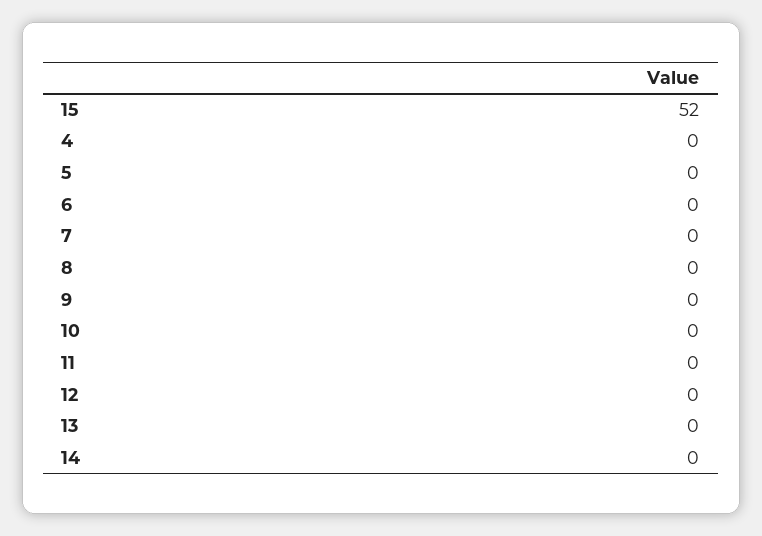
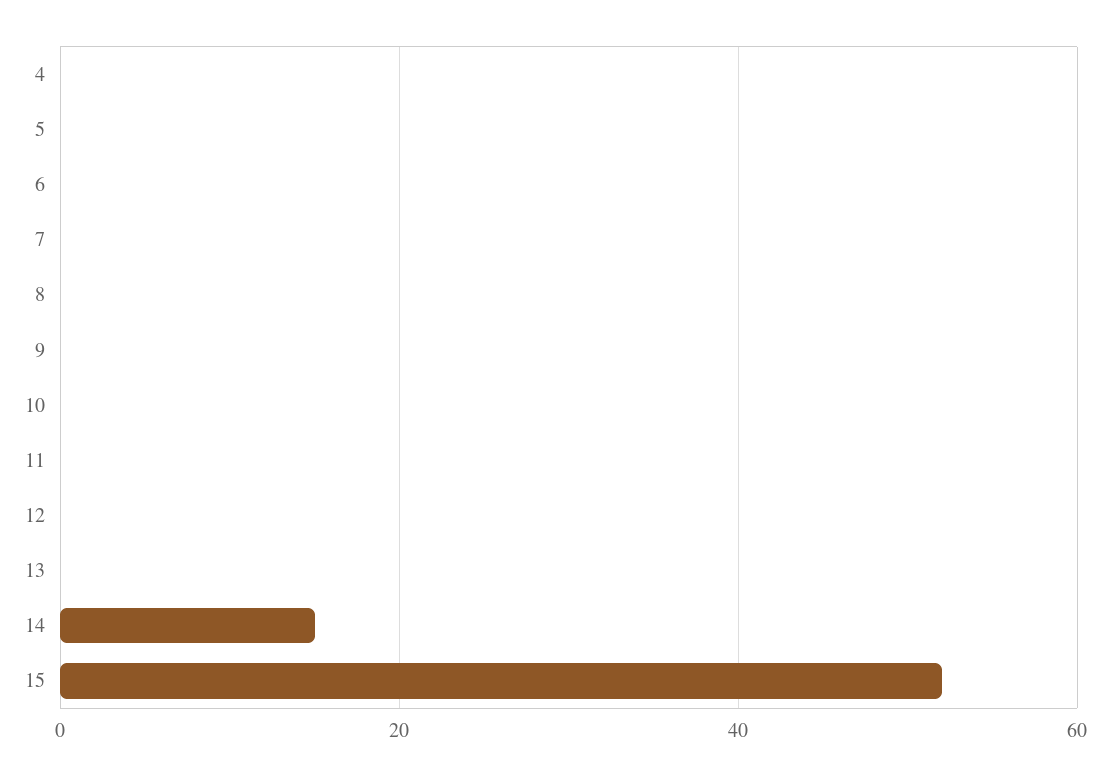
14: 0 -> 15

